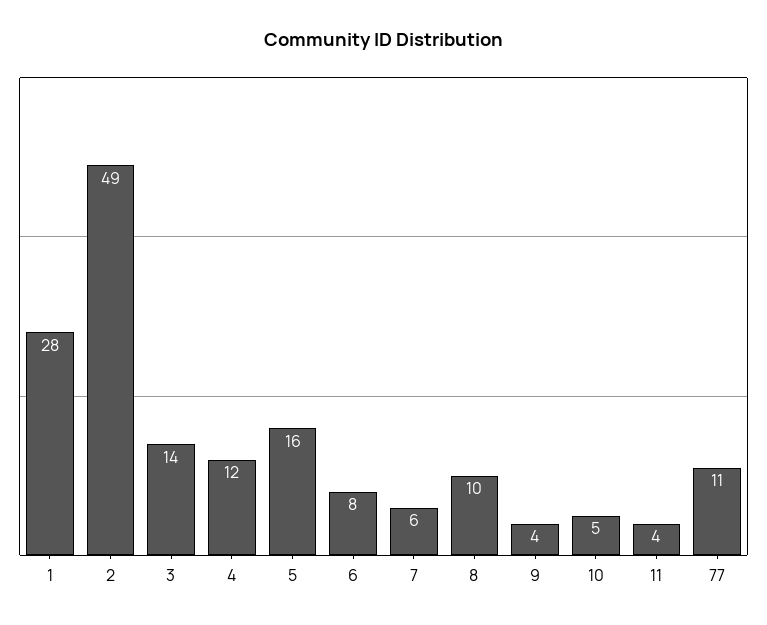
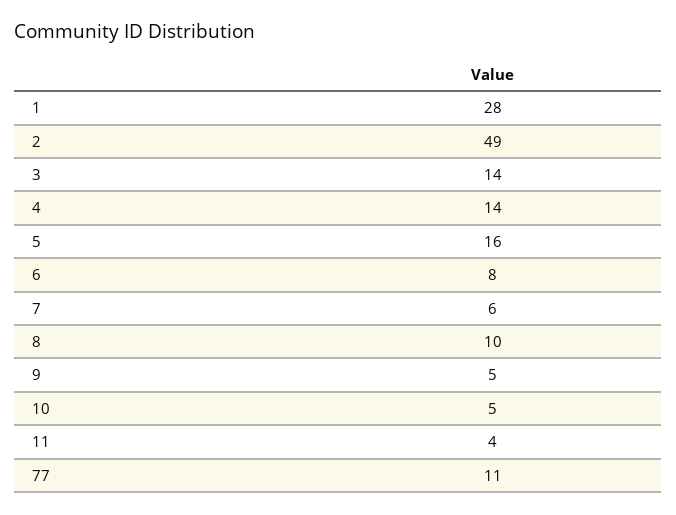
4: 12 -> 14
9: 4 -> 5

